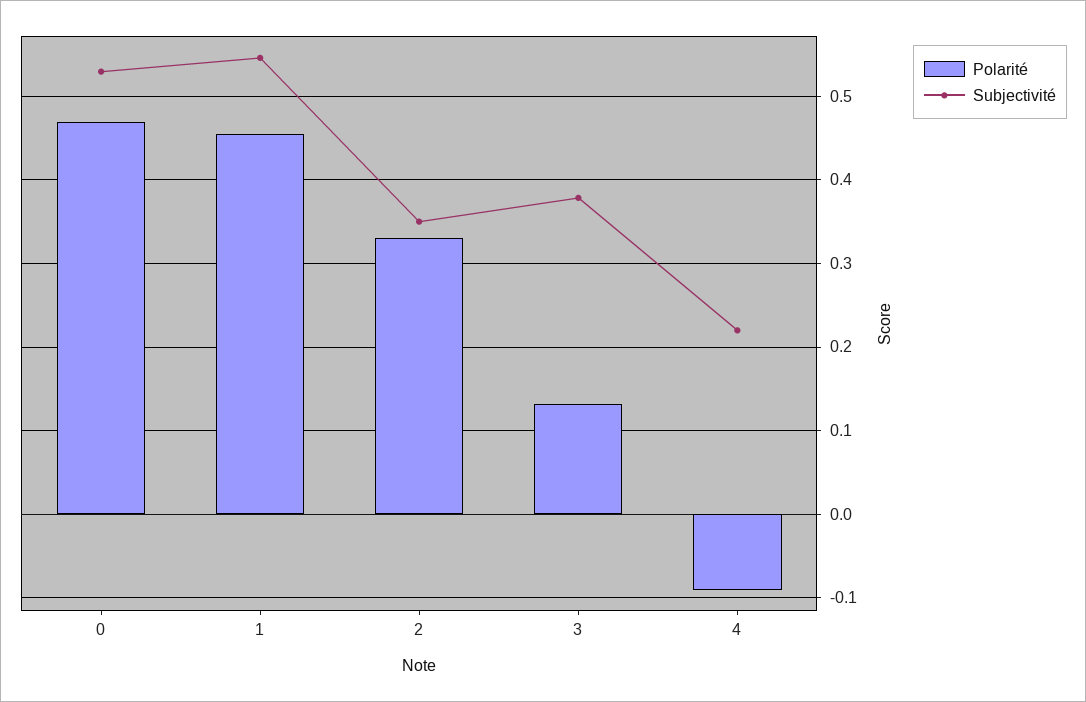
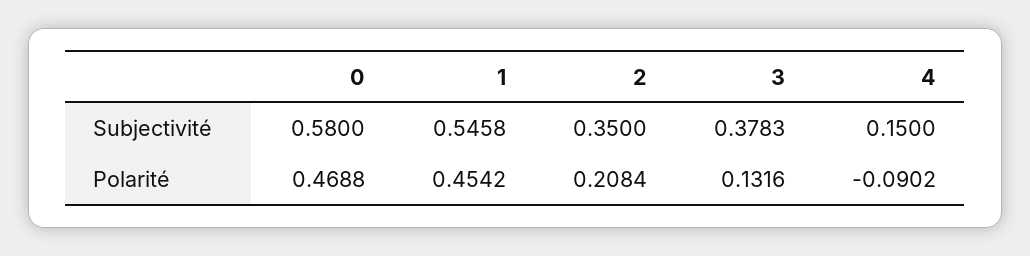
Subjectivité, 0: 0.53 -> 0.58
Polarité, 2: 0.33 -> 0.2084
Subjectivité, 4: 0.22 -> 0.15

